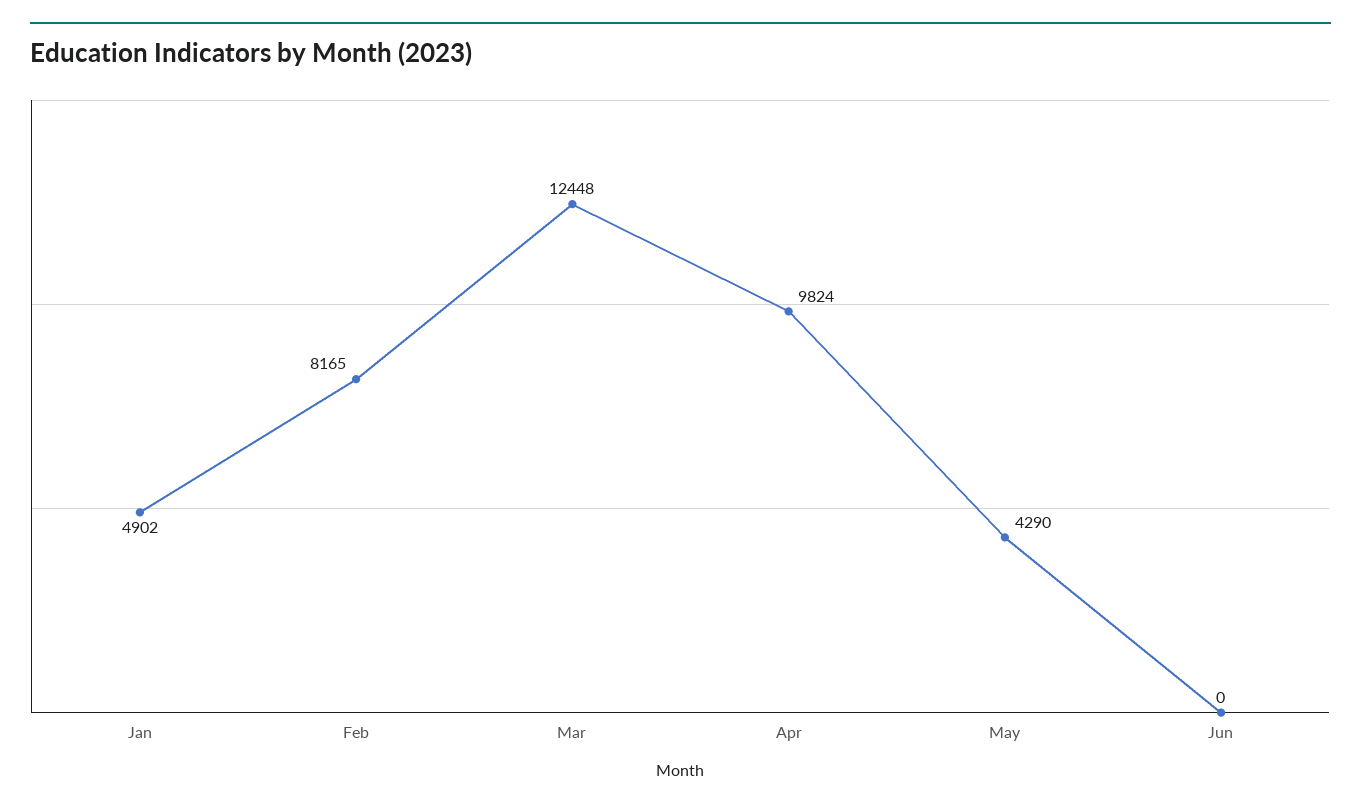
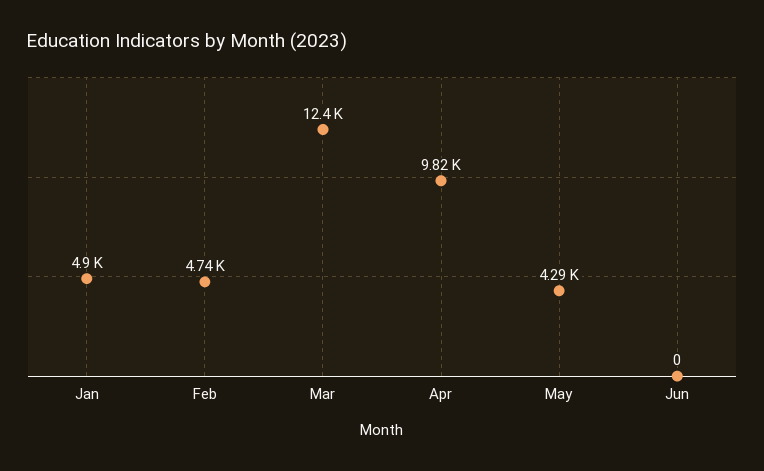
Feb: 8165 -> 4740

